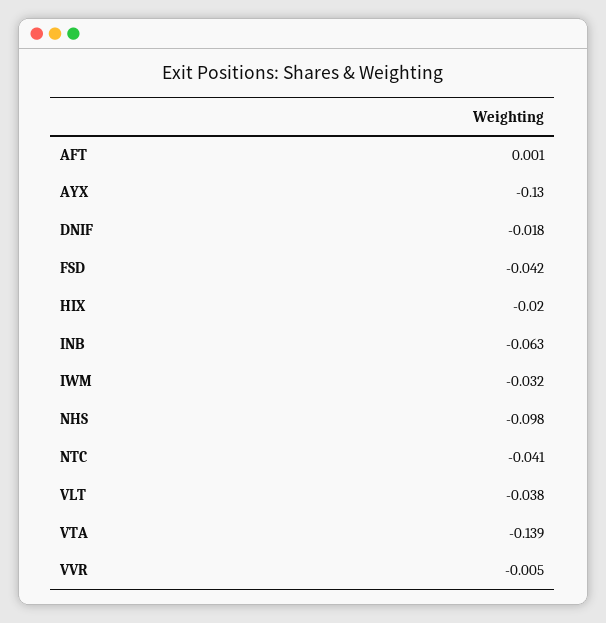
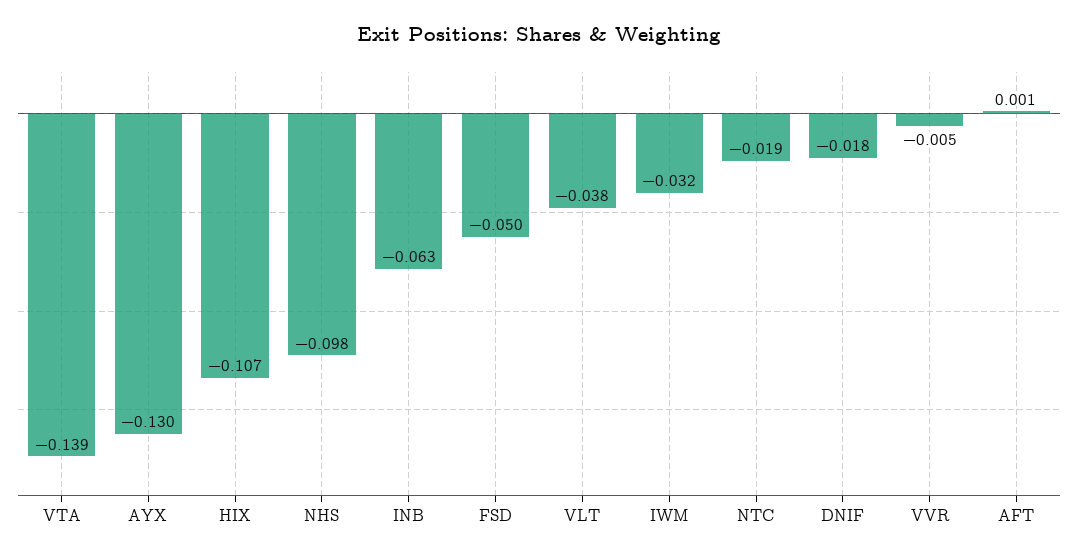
FSD: -0.042 -> -0.05
HIX: -0.02 -> -0.107
NTC: -0.041 -> -0.019

